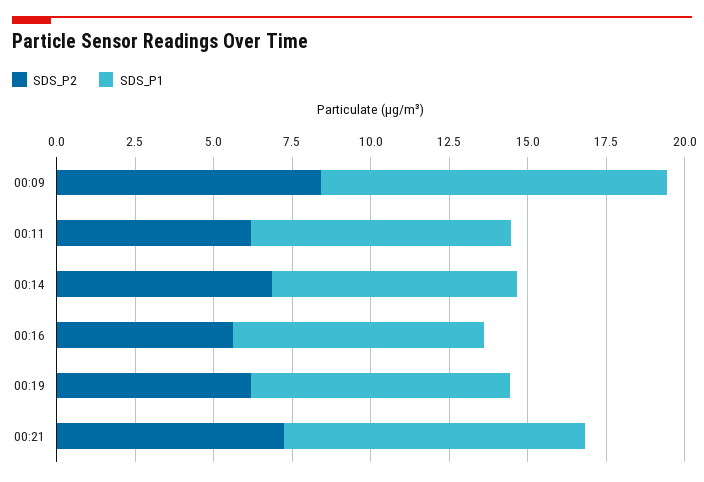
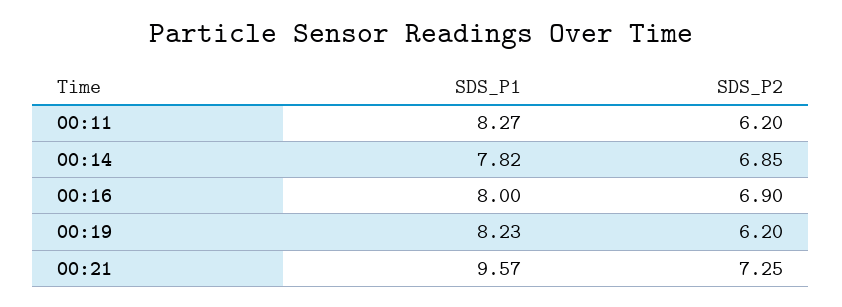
SDS_P2, 00:09: 8.5 -> none
SDS_P1, 00:09: 11 -> none
SDS_P2, 00:16: 5.5 -> 6.9

